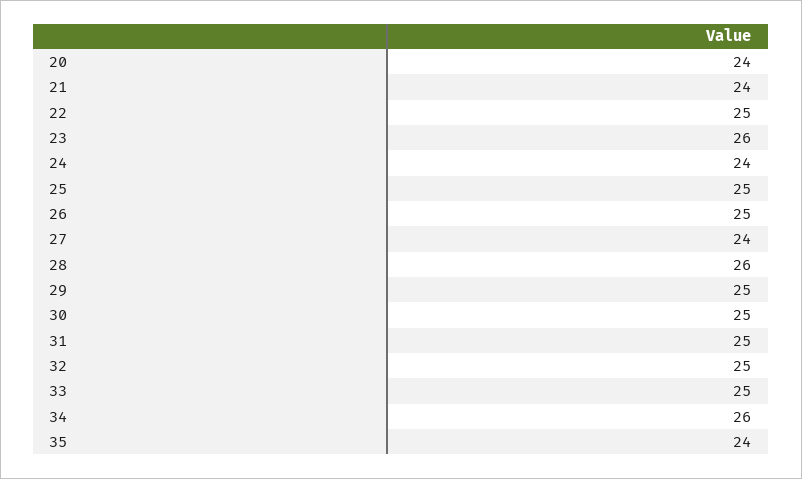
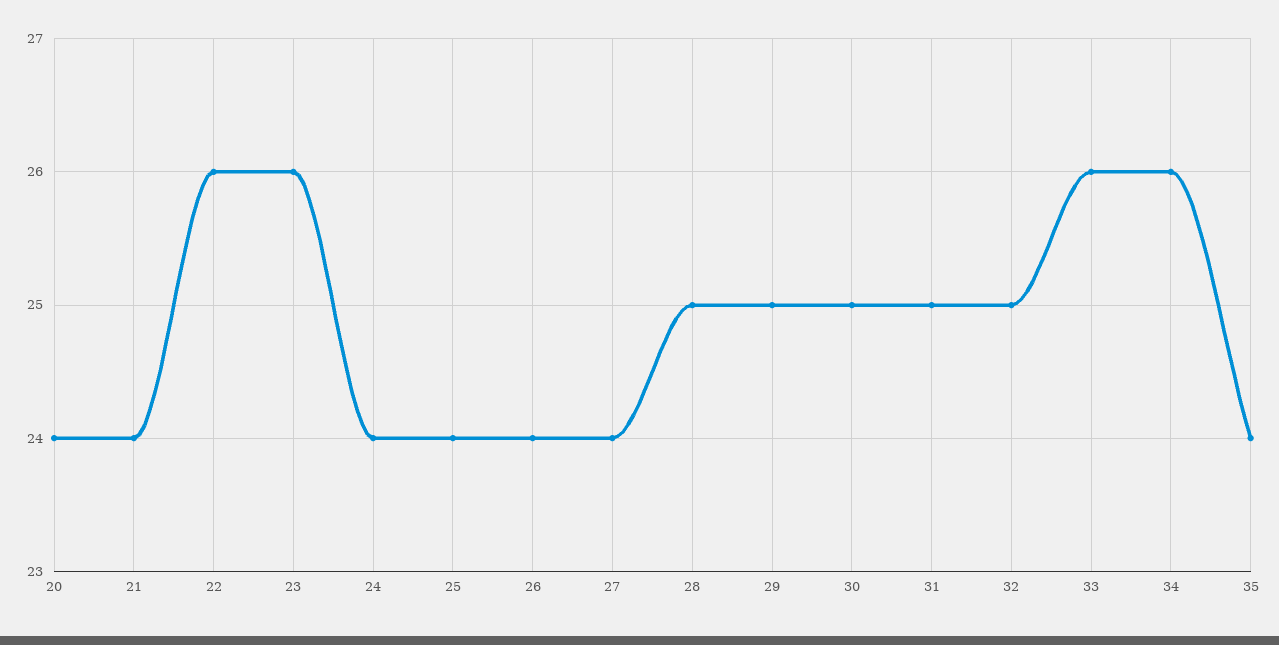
22: 25 -> 26
25: 25 -> 24
26: 25 -> 24
28: 26 -> 25
33: 25 -> 26

